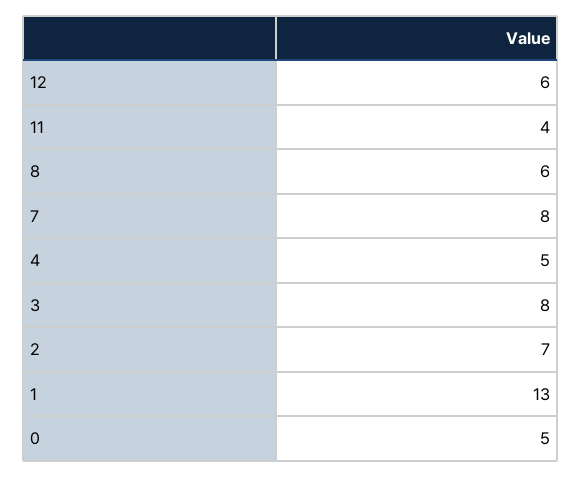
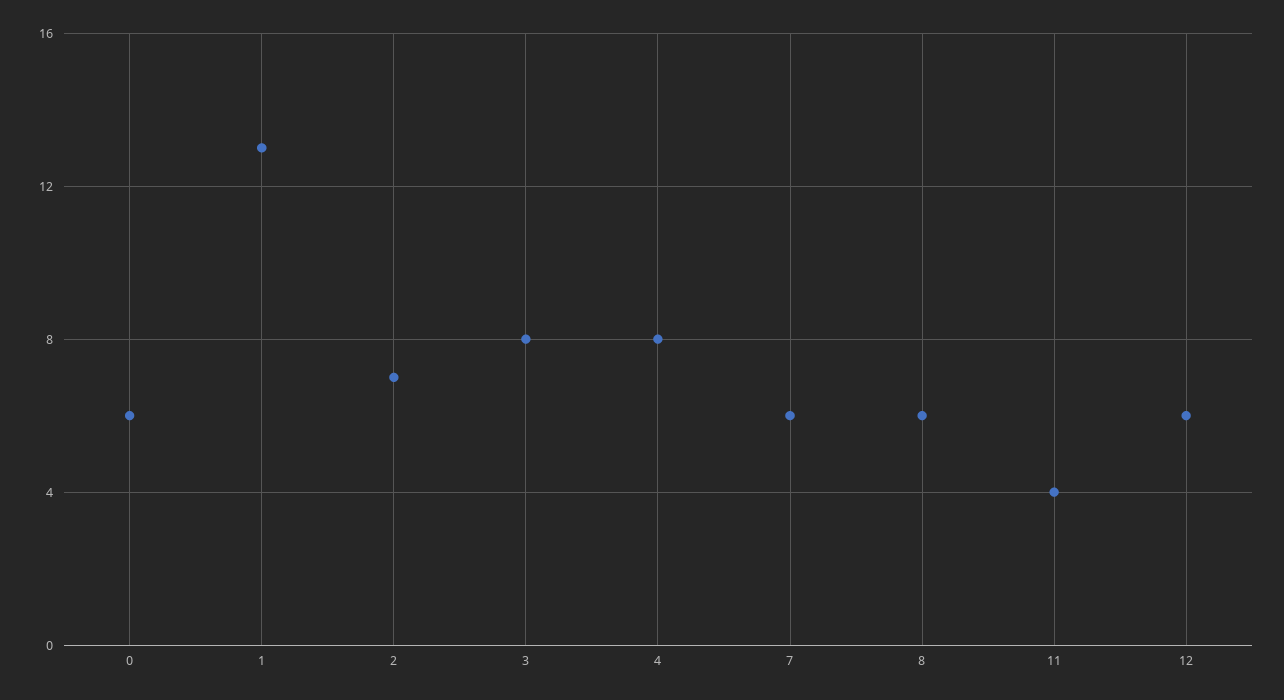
7: 8 -> 6
4: 5 -> 8
0: 5 -> 6

